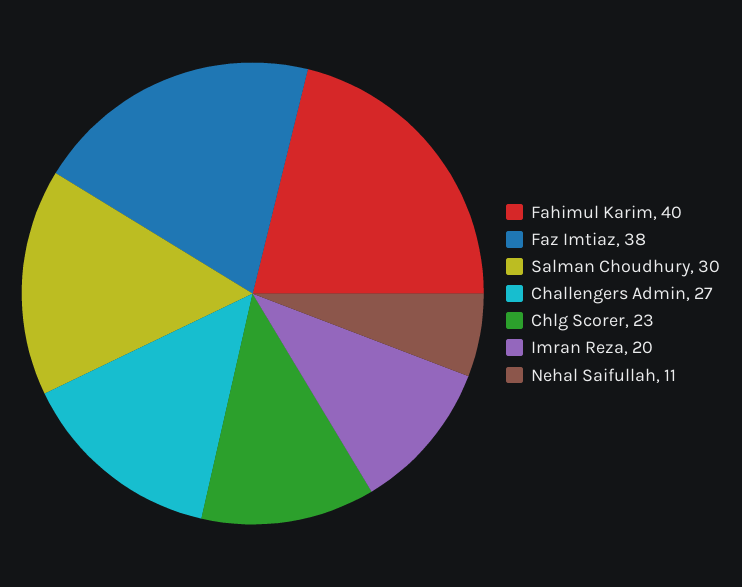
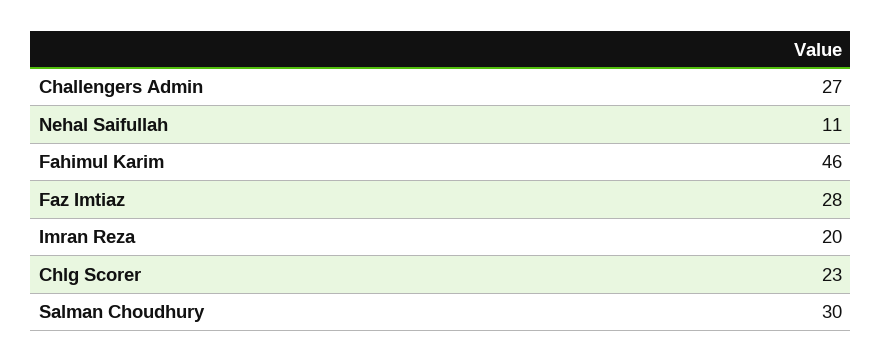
Fahimul Karim: 40 -> 46
Faz Imtiaz: 38 -> 28

